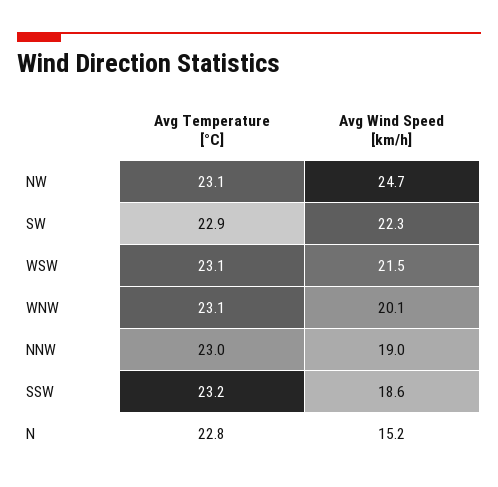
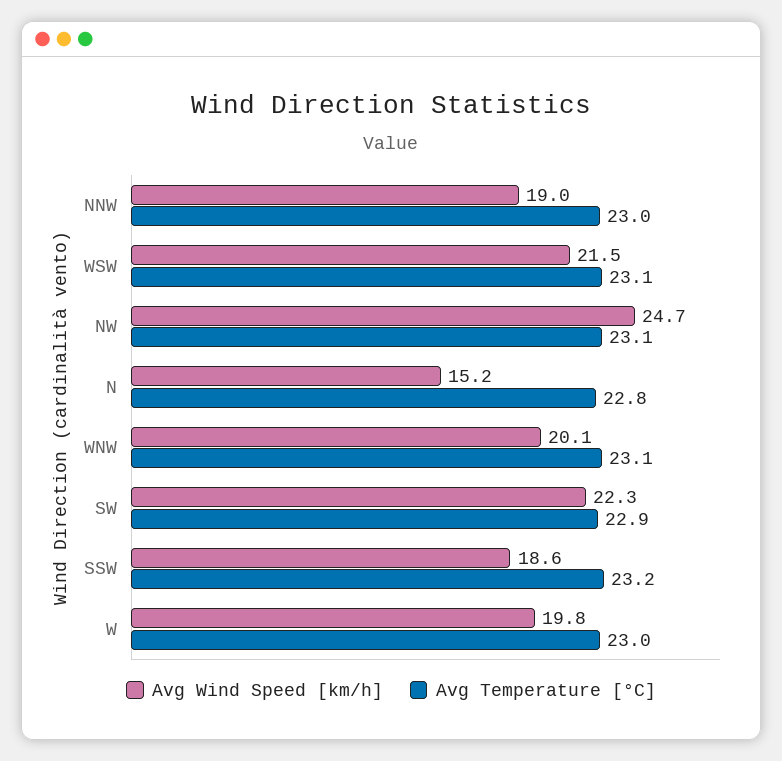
Avg Wind Speed [km/h], W: none -> 19.8
Avg Temperature [°C], W: none -> 23

